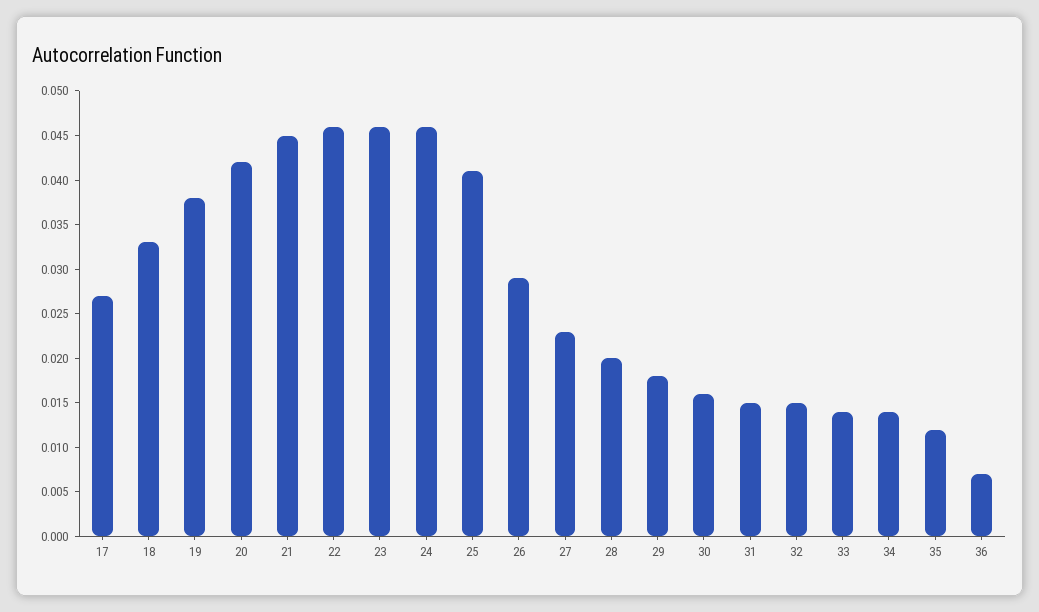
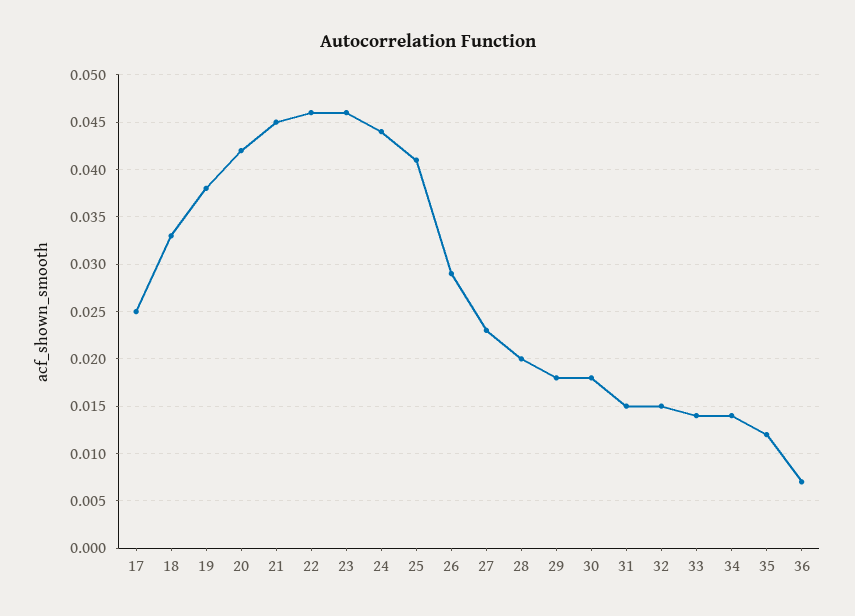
17: 0.027 -> 0.025
24: 0.046 -> 0.044
30: 0.016 -> 0.018

